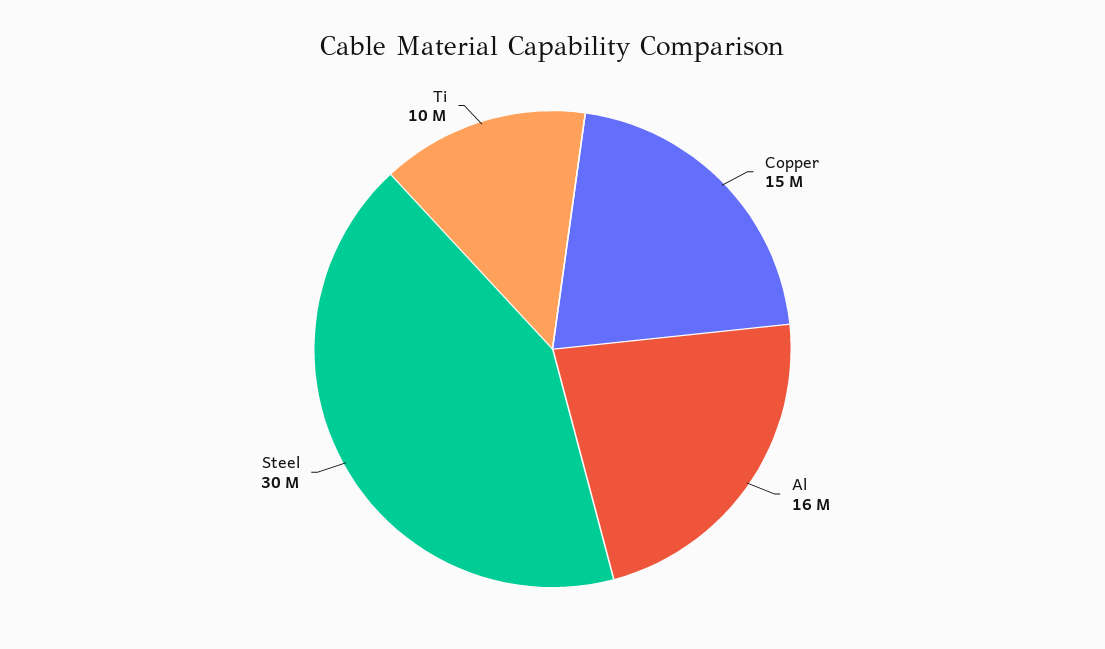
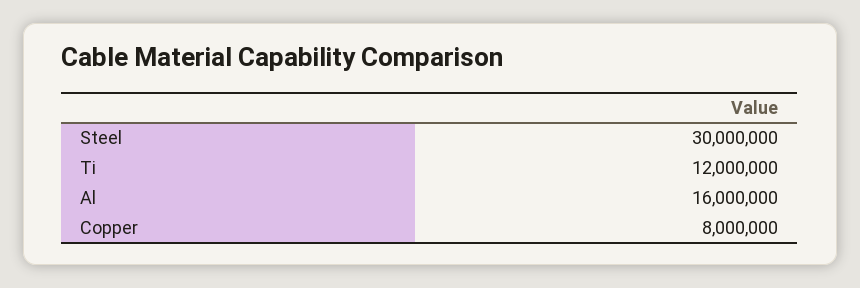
Copper: 15000000 -> 8000000
Ti: 10000000 -> 12000000

